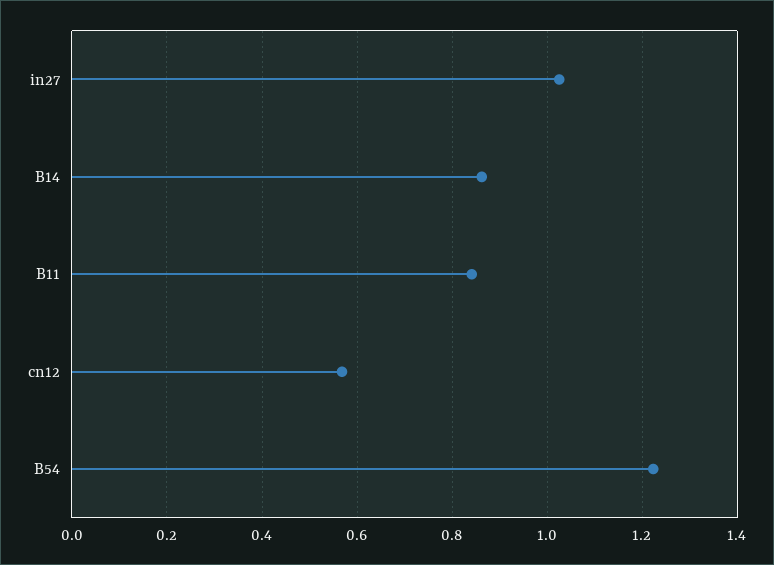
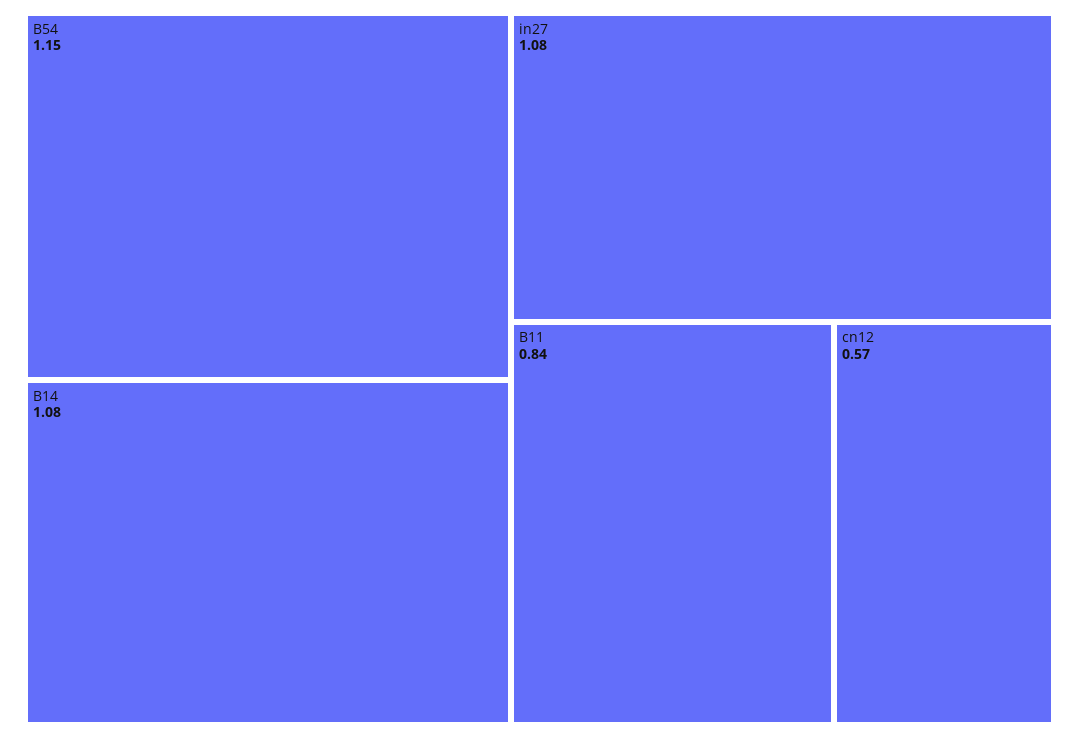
in27: 1.02 -> 1.08
B14: 0.86 -> 1.08
B54: 1.22 -> 1.15

